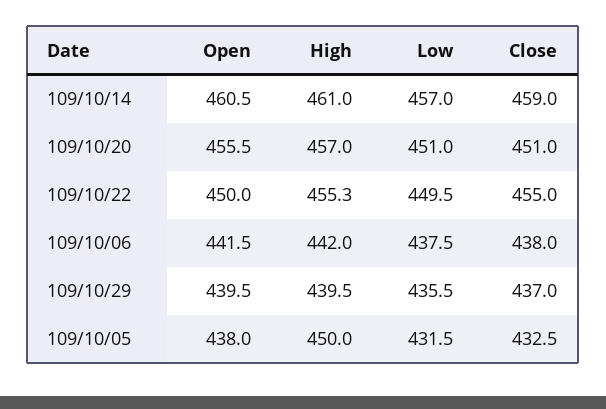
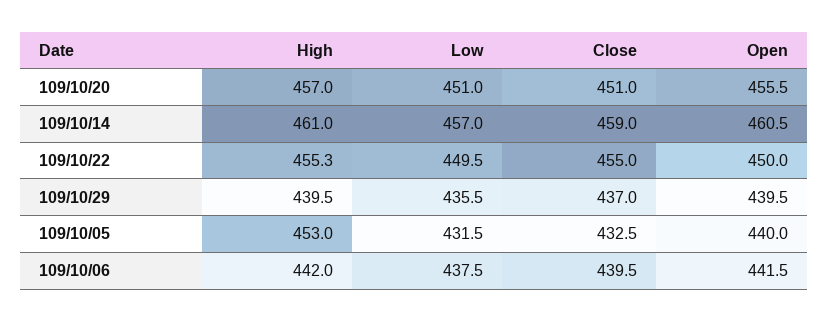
Close, 109/10/06: 438 -> 439.5
Open, 109/10/05: 438 -> 440
High, 109/10/05: 450 -> 453

